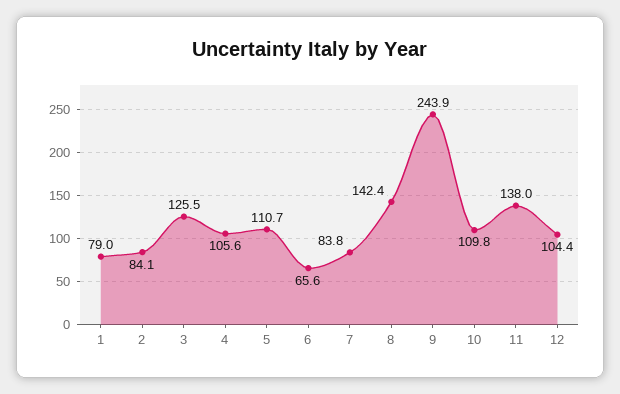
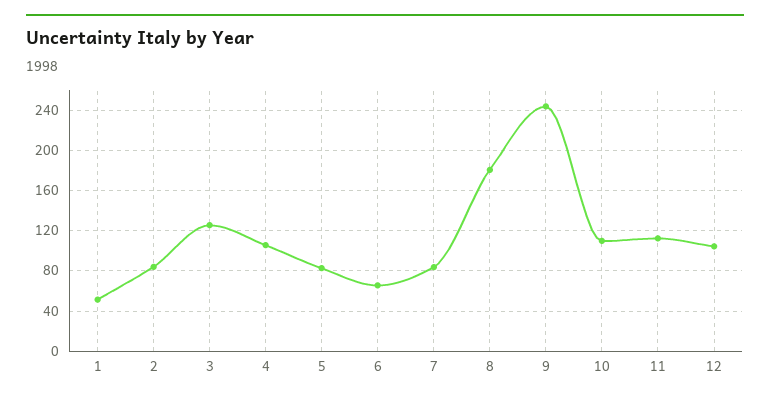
1: 79 -> 50
5: 110.7 -> 80
8: 142.4 -> 180
11: 138 -> 110

